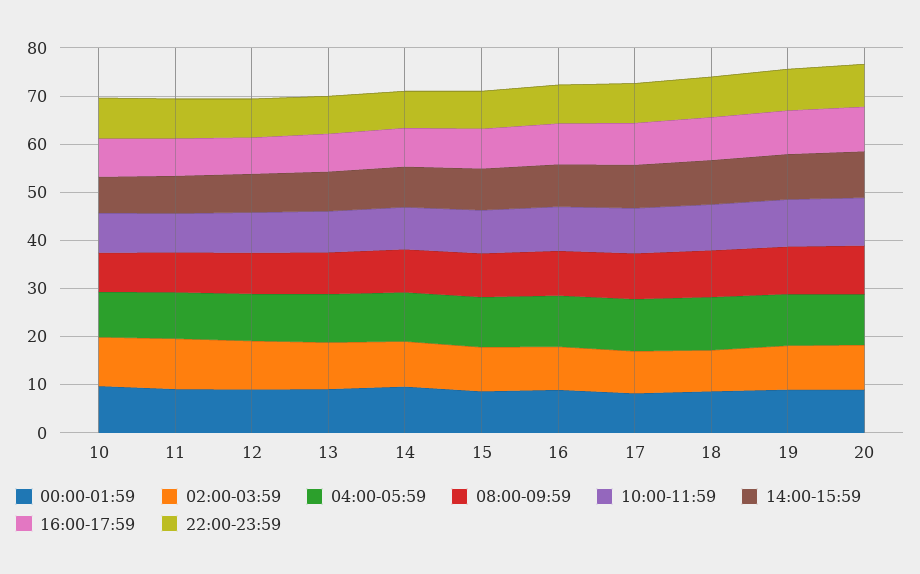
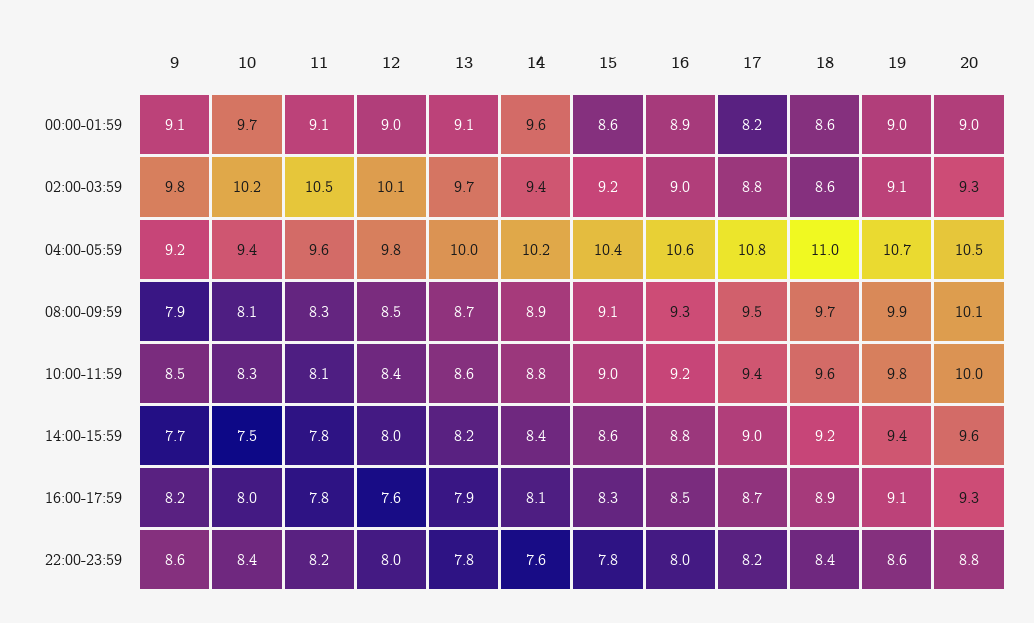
00:00-01:59, 9: none -> 9.1
02:00-03:59, 9: none -> 9.8
04:00-05:59, 9: none -> 9.2
08:00-09:59, 9: none -> 7.9
10:00-11:59, 9: none -> 8.5
14:00-15:59, 9: none -> 7.7
16:00-17:59, 9: none -> 8.2
22:00-23:59, 9: none -> 8.6

